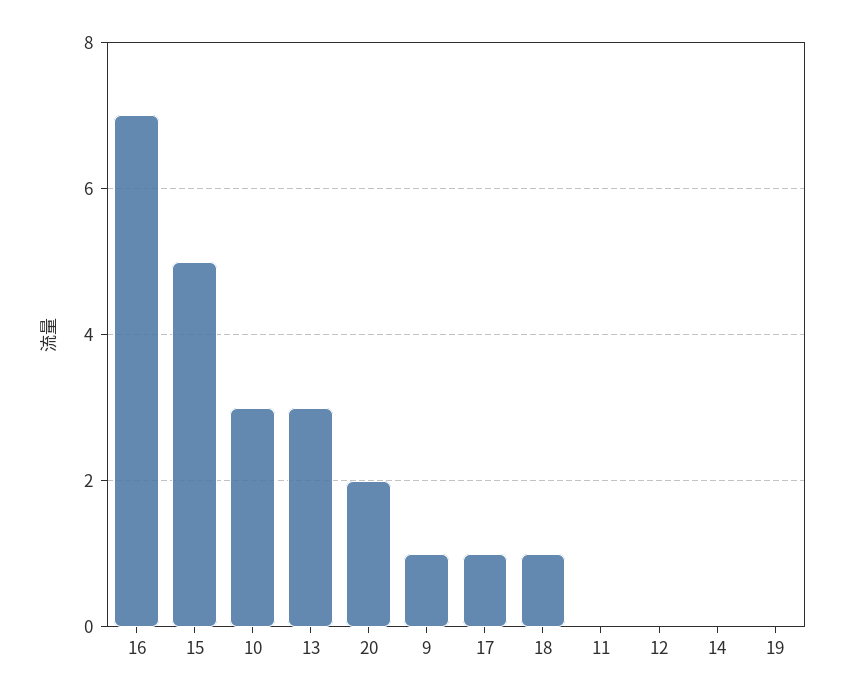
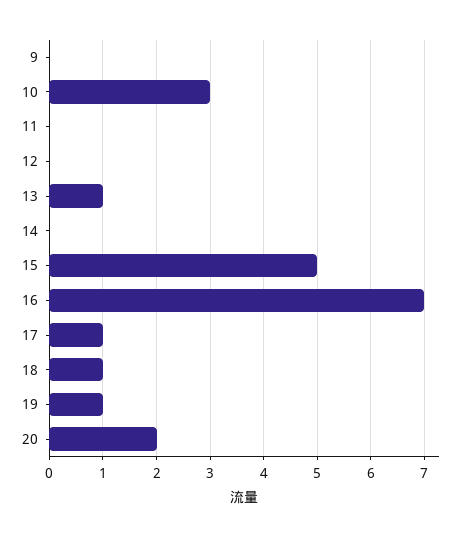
13: 3 -> 1
9: 1 -> 0
19: 0 -> 1

